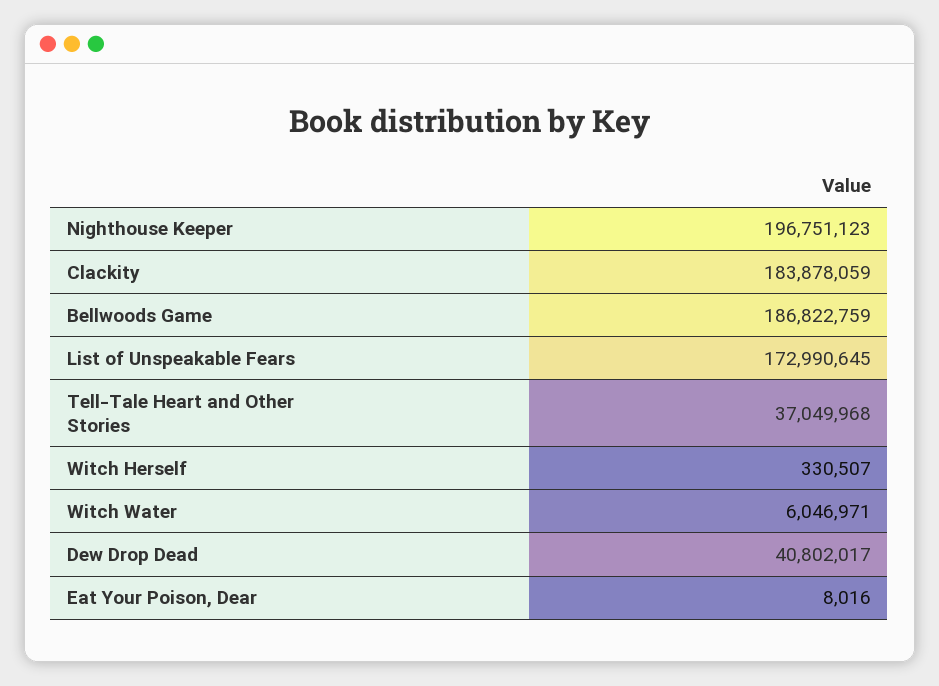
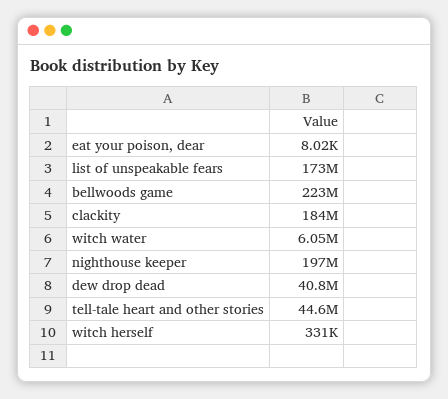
Bellwoods Game: 186822759 -> 223000000
Tell-Tale Heart and Other Stories: 37049968 -> 44600000

